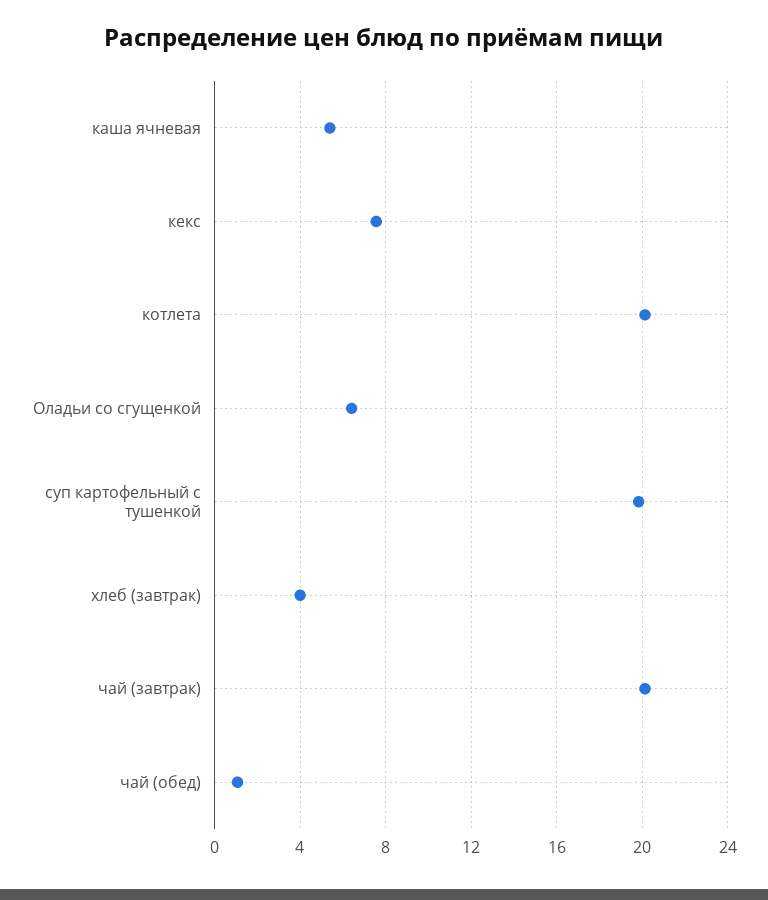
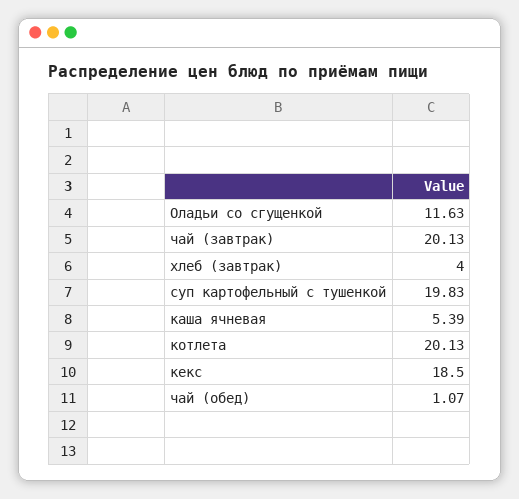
кекс: 7.5 -> 18.5
Оладьи со сгущенкой: 6.5 -> 11.63

